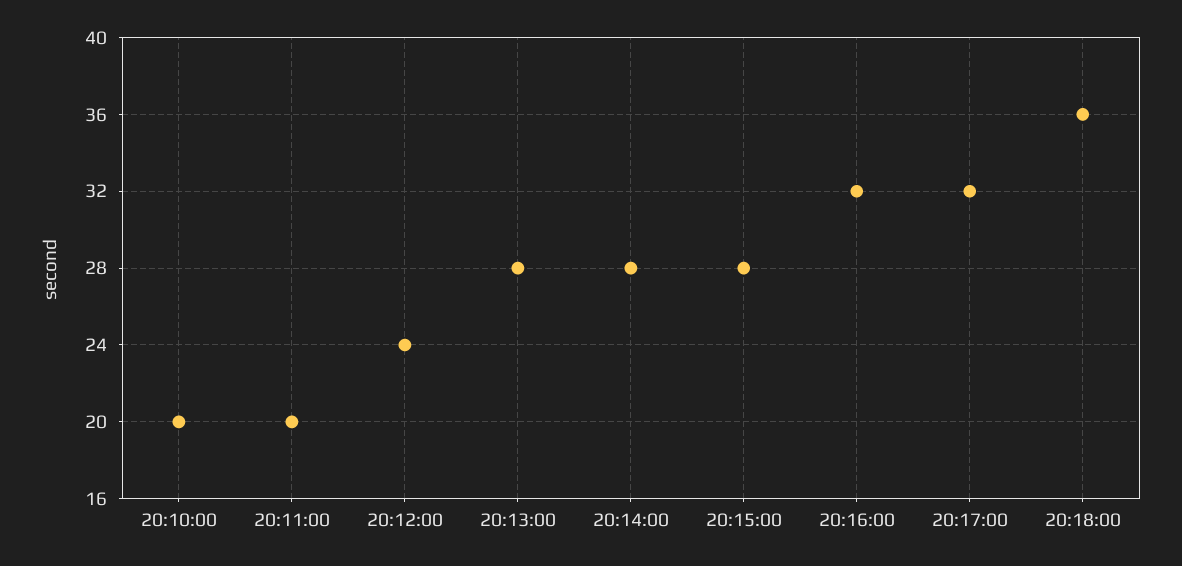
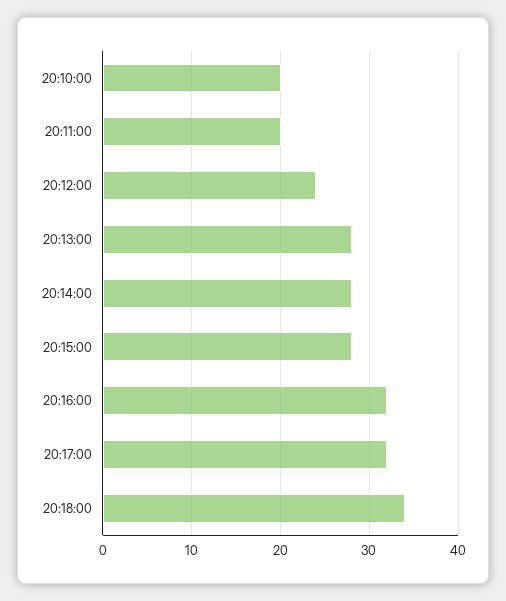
20:18:00: 36 -> 34

